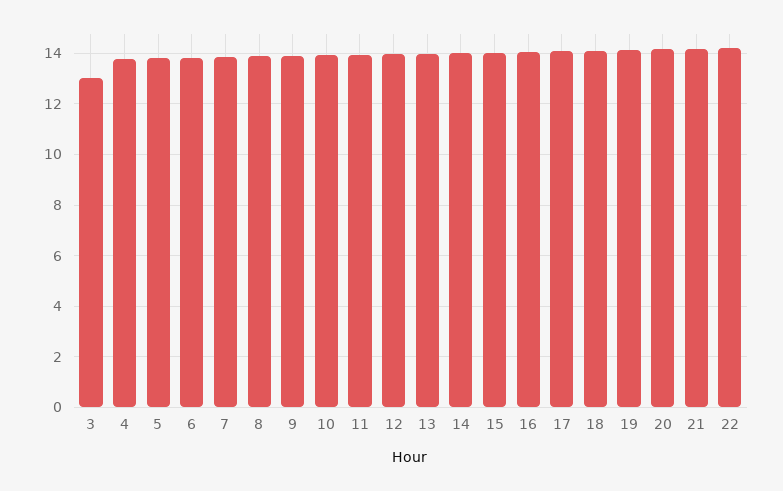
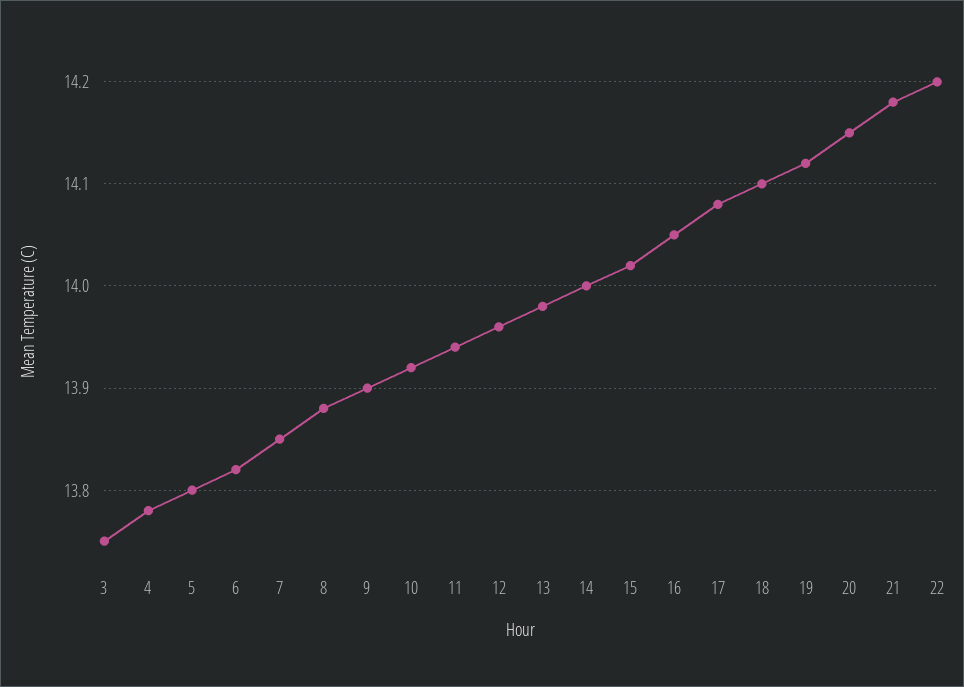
3: 13 -> 13.75

